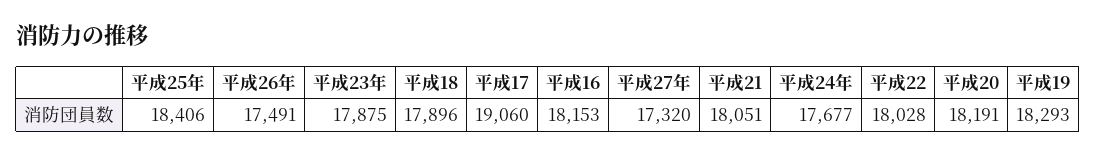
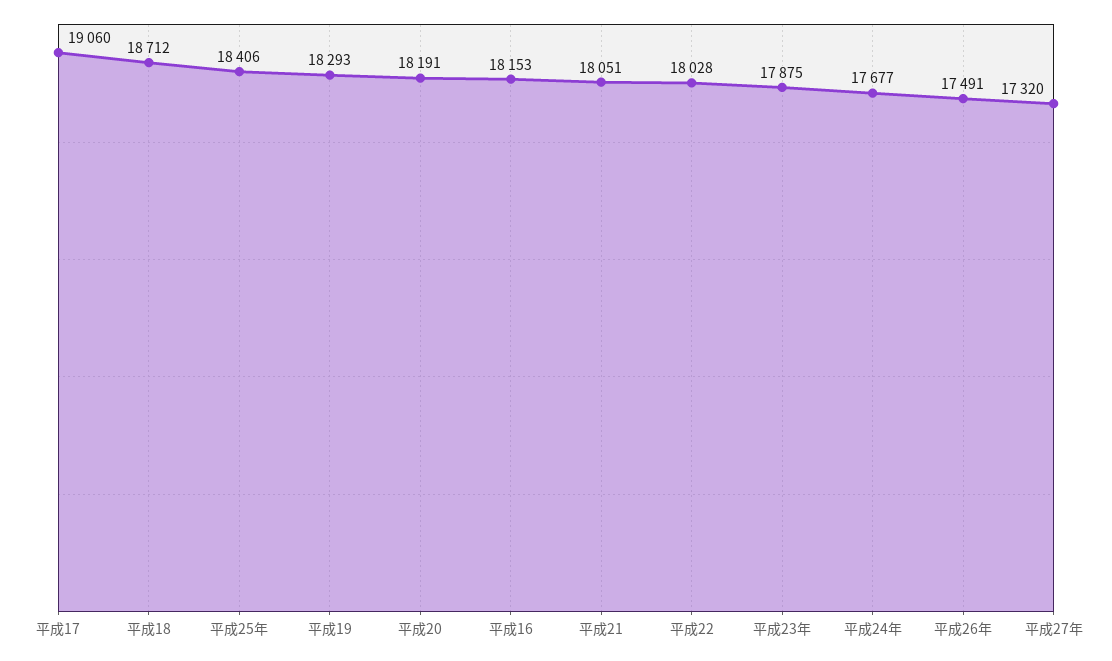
平成18: 17896 -> 18712

